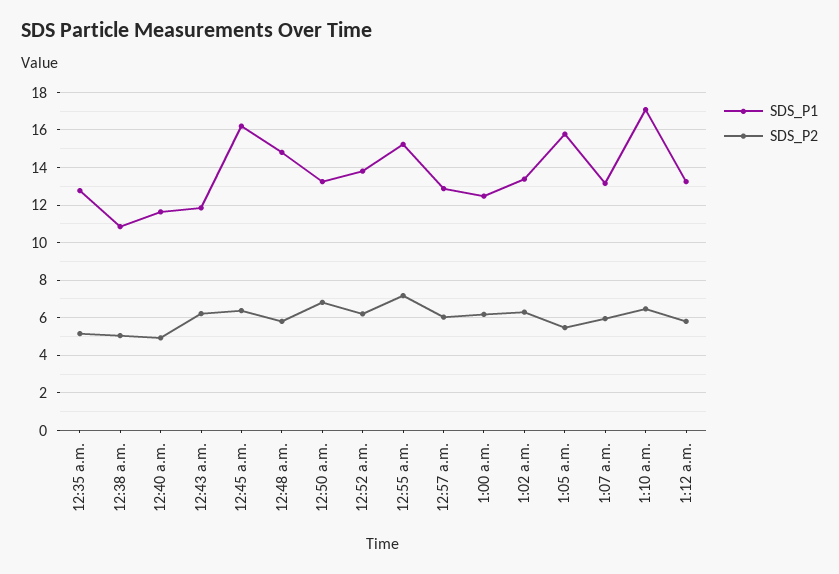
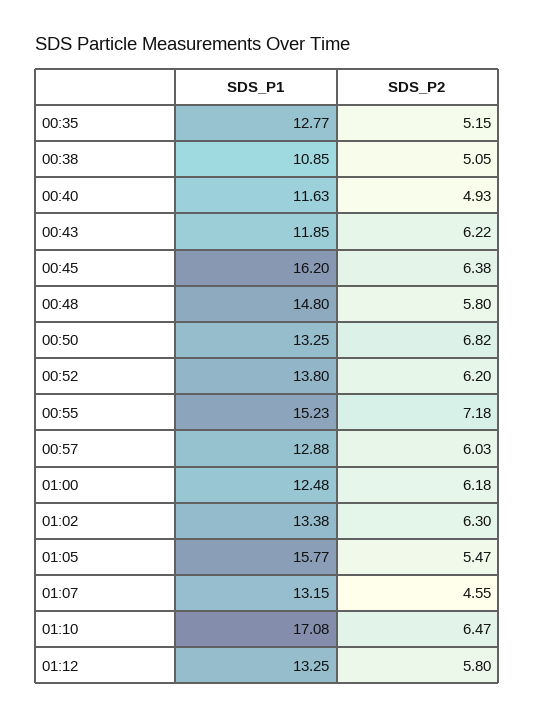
SDS_P2, 1:07 a.m.: 6 -> 4.55

